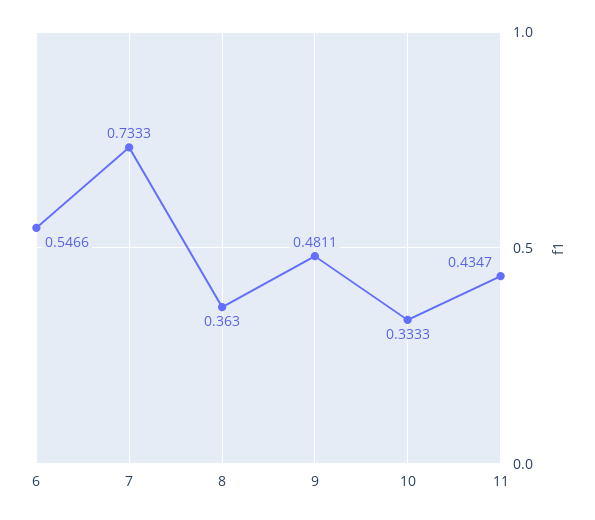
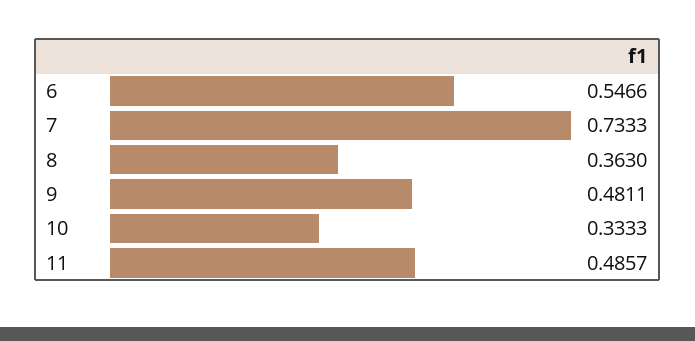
11: 0.4347 -> 0.4857

